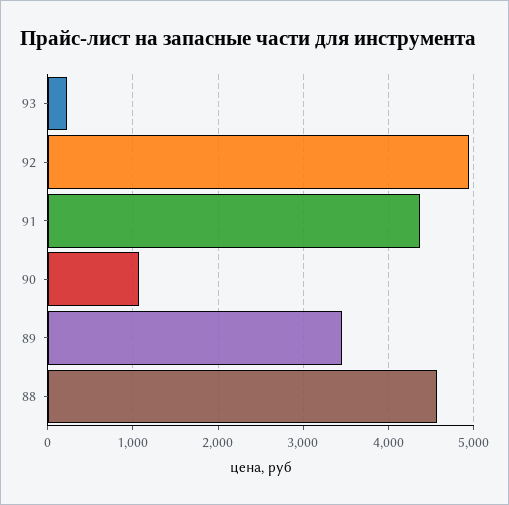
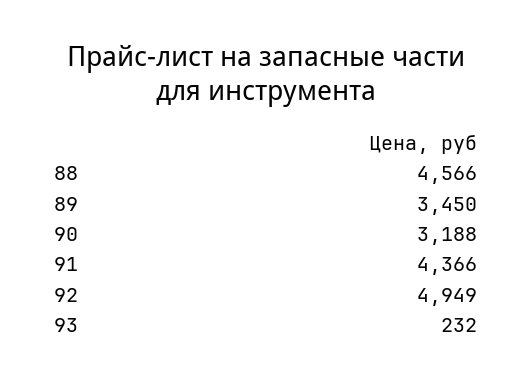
90: 1100 -> 3188

